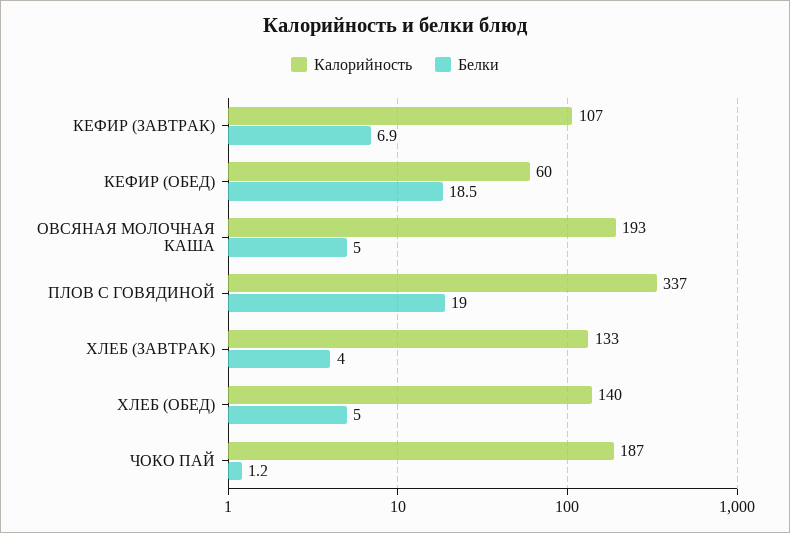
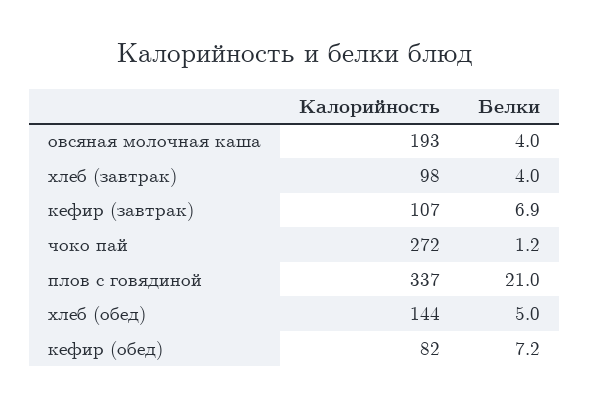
Калорийность, КЕФИР (ОБЕД): 60 -> 82
Белки, КЕФИР (ОБЕД): 18.5 -> 7.2
Белки, ОВСЯНАЯ МОЛОЧНАЯ КАША: 5 -> 4
Белки, ПЛОВ С ГОВЯДИНОЙ: 19 -> 21
Калорийность, ХЛЕБ (ЗАВТРАК): 133 -> 98
Калорийность, ХЛЕБ (ОБЕД): 140 -> 144
Калорийность, ЧОКО ПАЙ: 187 -> 272

